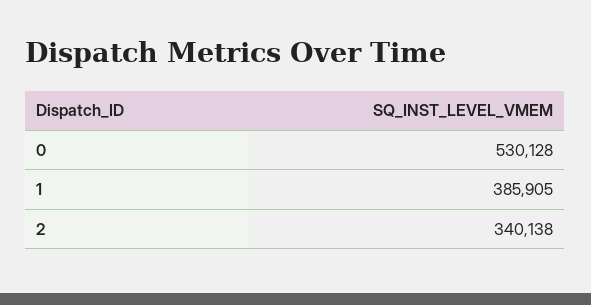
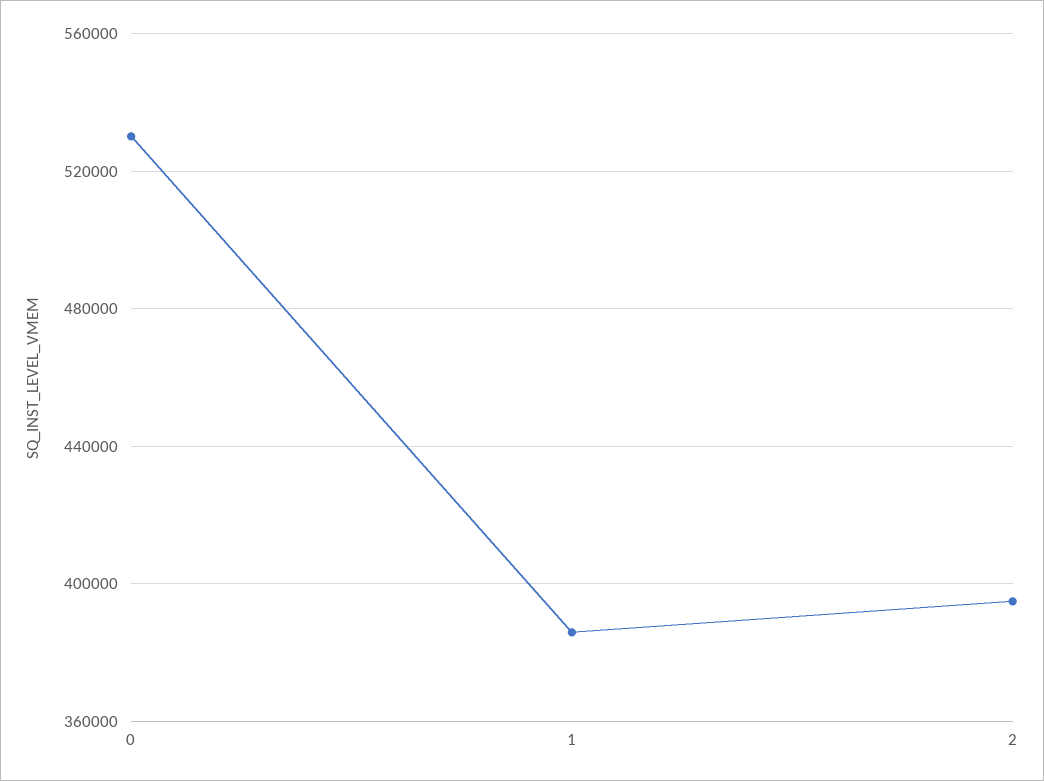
2: 340138 -> 395000

